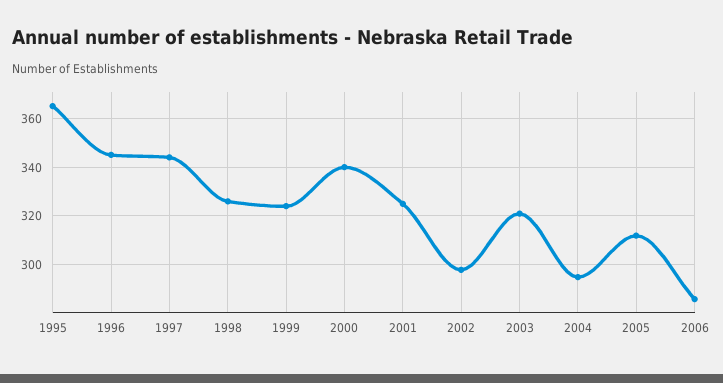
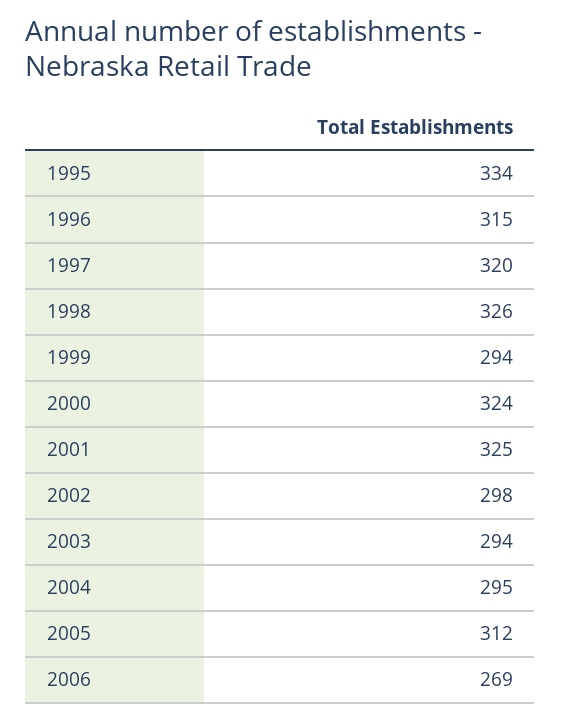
1995: 365 -> 334
1996: 345 -> 315
1997: 345 -> 320
1999: 325 -> 294
2000: 340 -> 324
2003: 320 -> 294
2006: 285 -> 269

